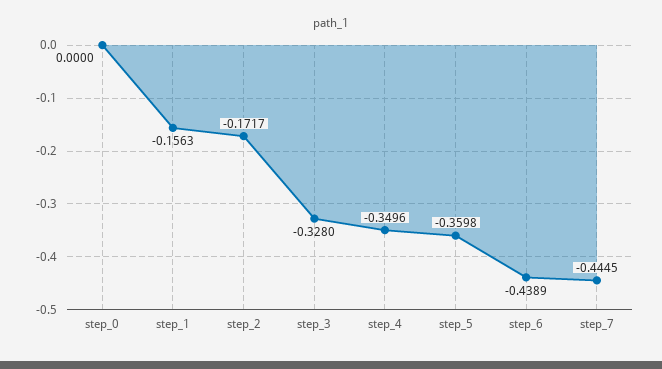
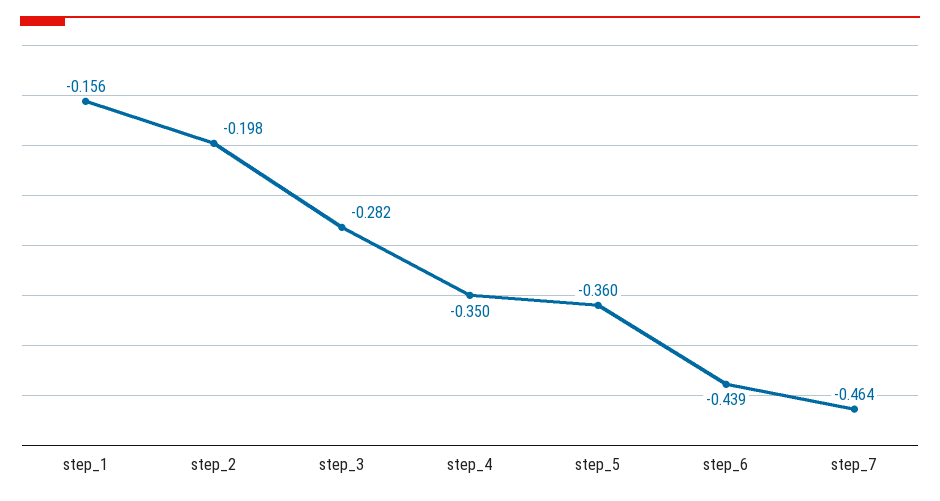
step_0: 0 -> none
step_2: -0.1717 -> -0.198
step_3: -0.328 -> -0.282
step_7: -0.4445 -> -0.464

